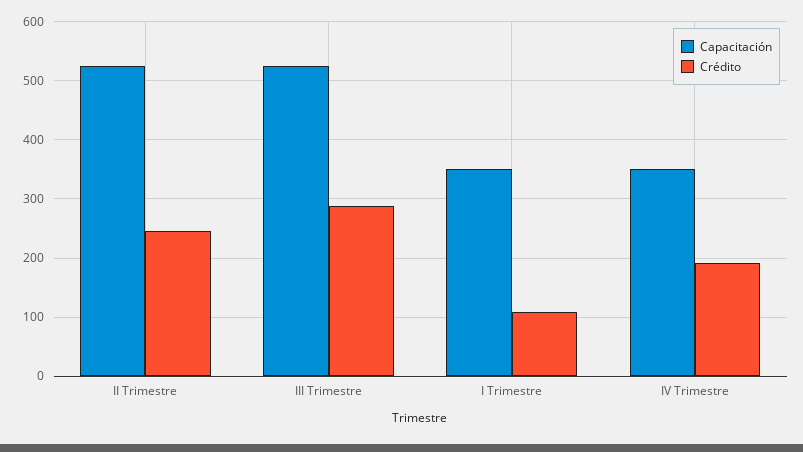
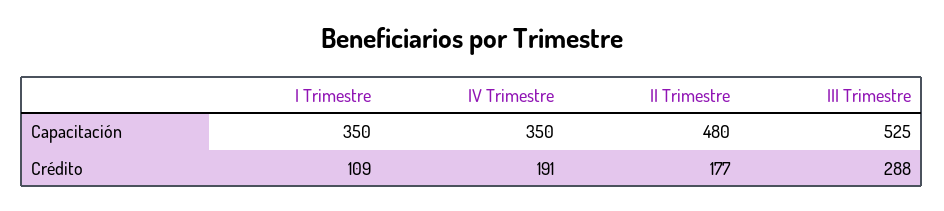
Capacitación, II Trimestre: 520 -> 480
Crédito, II Trimestre: 240 -> 177

